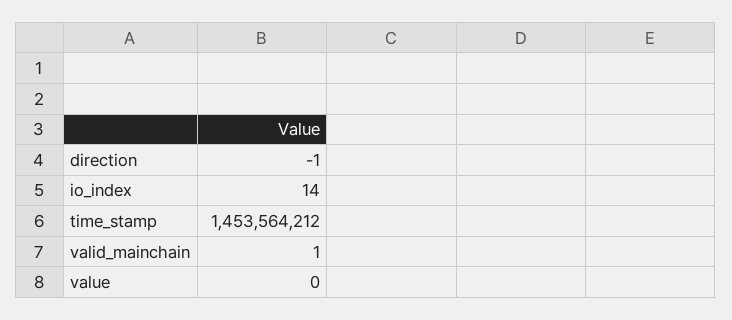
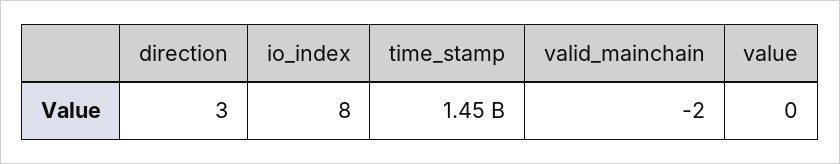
direction: -1 -> 3
io_index: 14 -> 8
valid_mainchain: 1 -> -2

